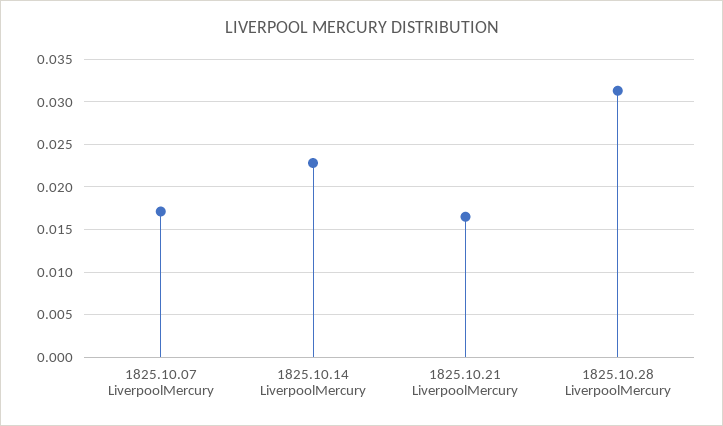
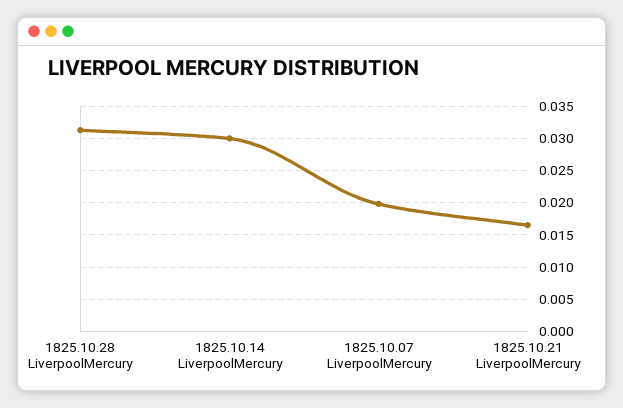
1825.10.07 LiverpoolMercury: 0.017 -> 0.02
1825.10.14 LiverpoolMercury: 0.023 -> 0.03

